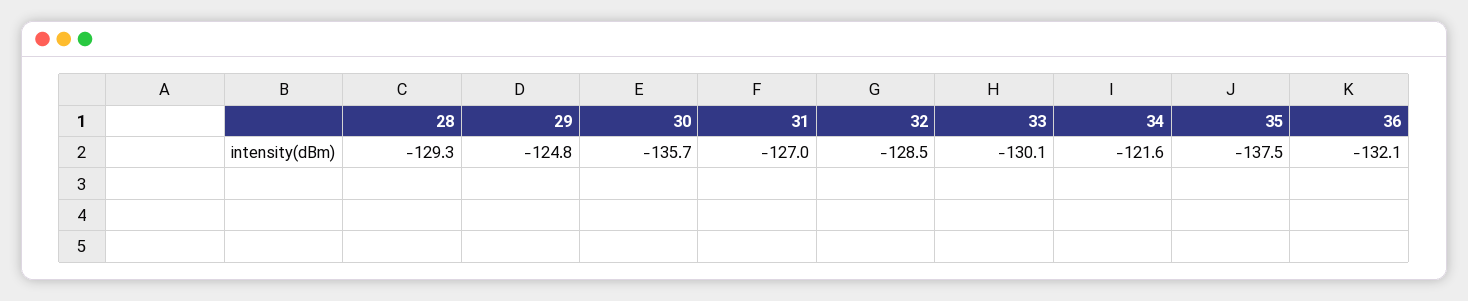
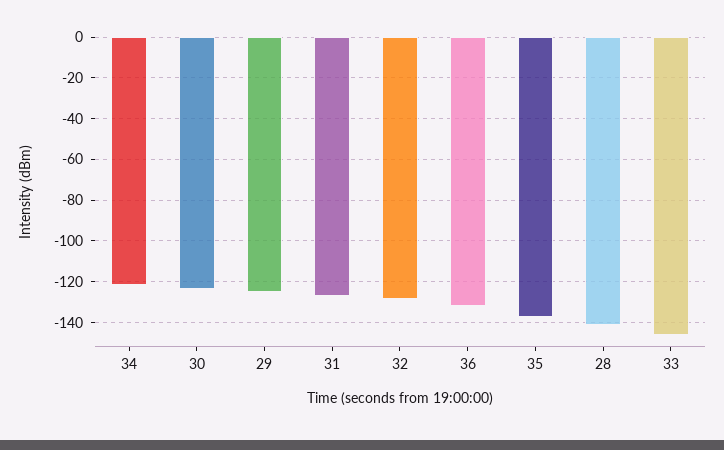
28: -129.3 -> -140
30: -135.7 -> -125
33: -130.1 -> -145

